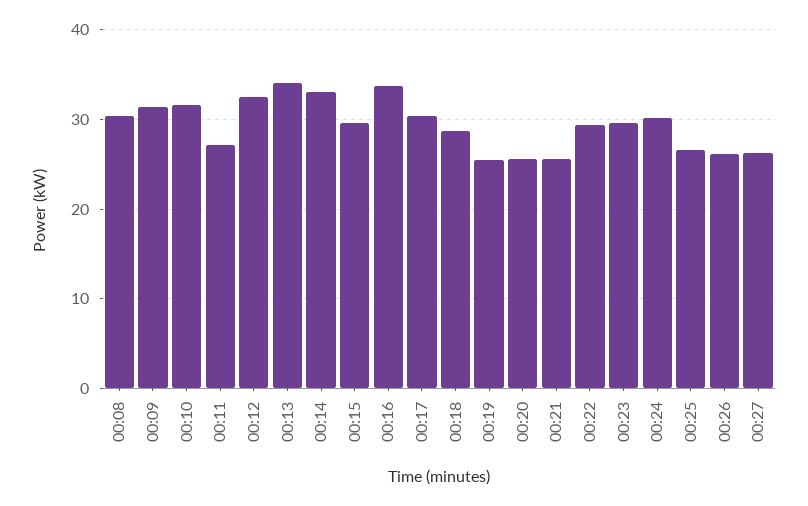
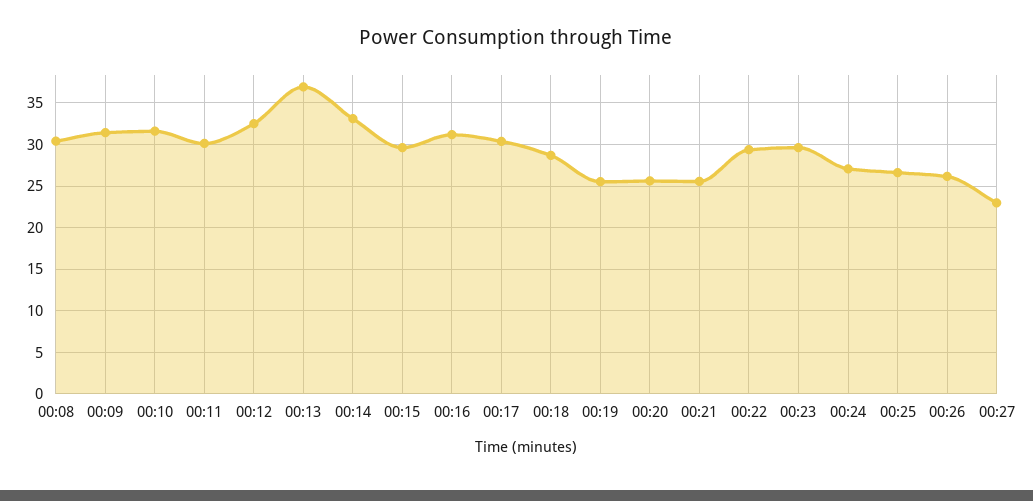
00:11: 27 -> 30
00:13: 34 -> 37
00:16: 34 -> 31
00:24: 30 -> 27
00:27: 26 -> 23

